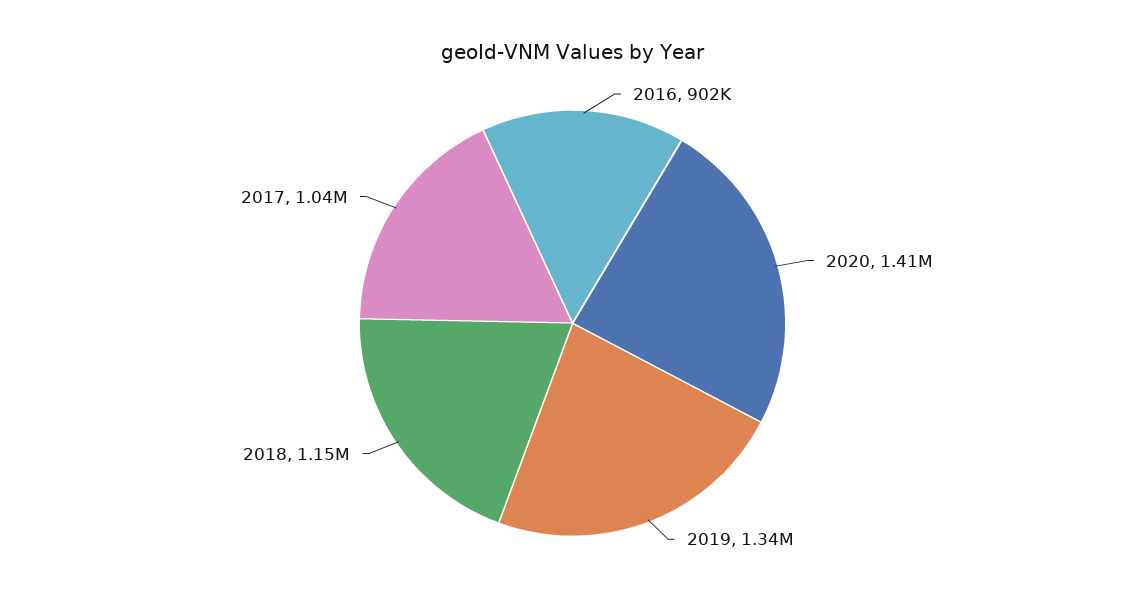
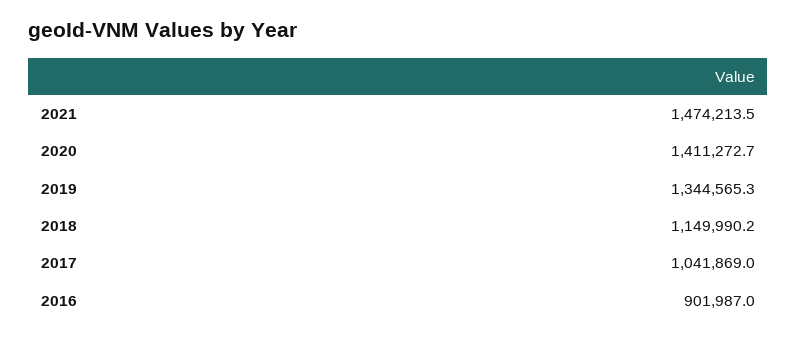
2021: none -> 1474213.5

